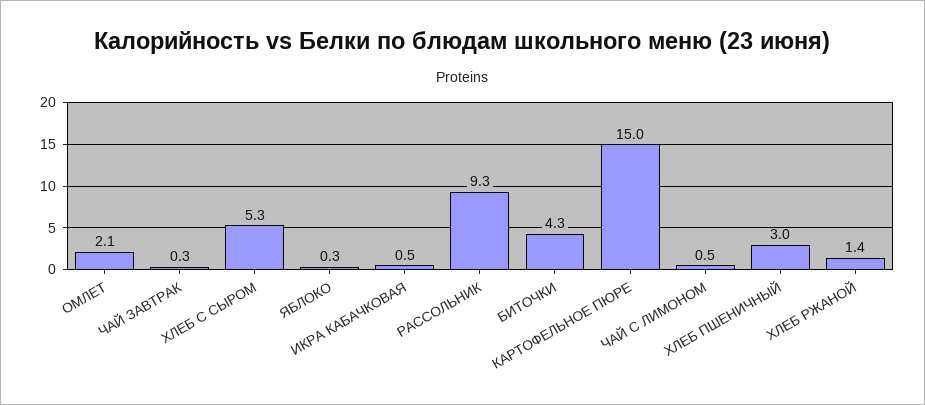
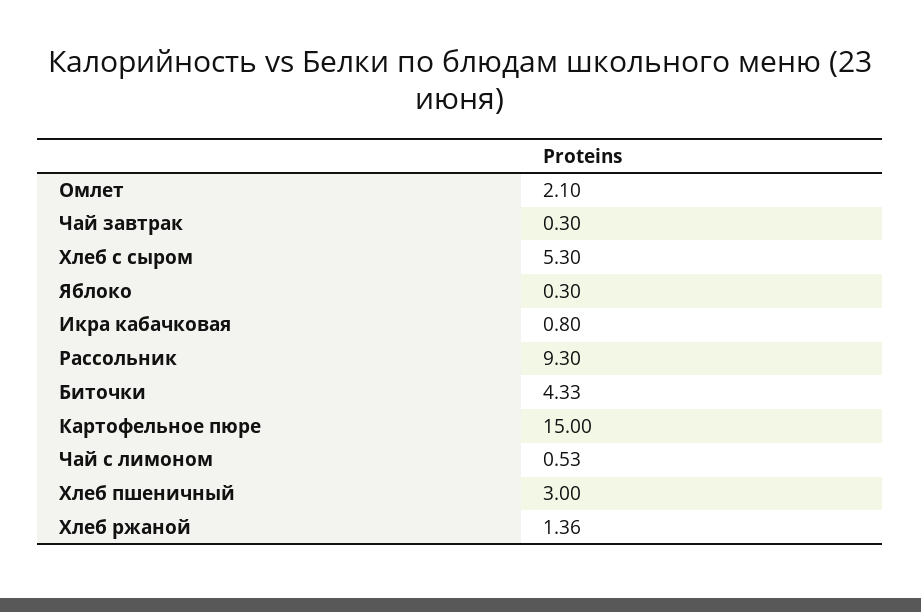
ИКРА КАБАЧКОВАЯ: 0.5 -> 0.8

